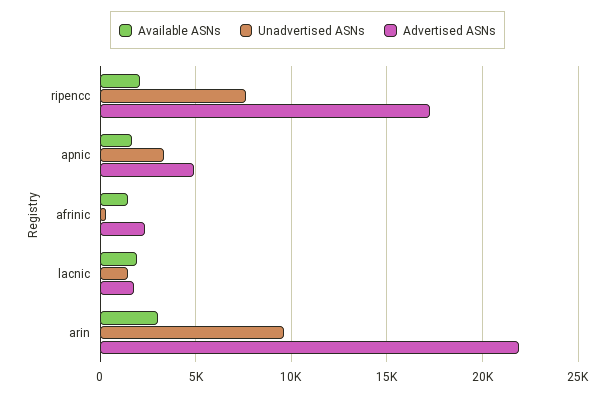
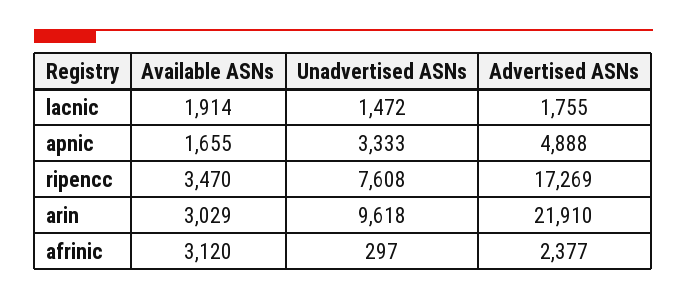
Available ASNs, ripencc: 2000 -> 3470
Available ASNs, afrinic: 1500 -> 3120

